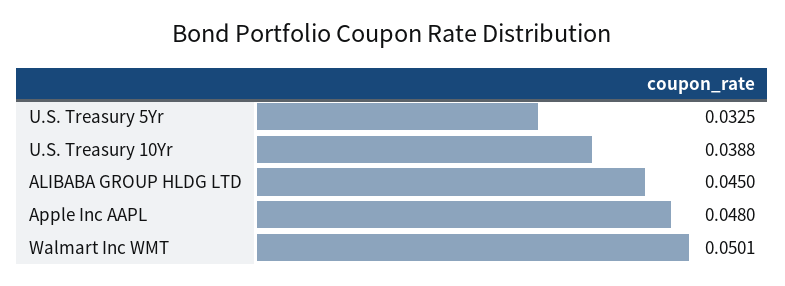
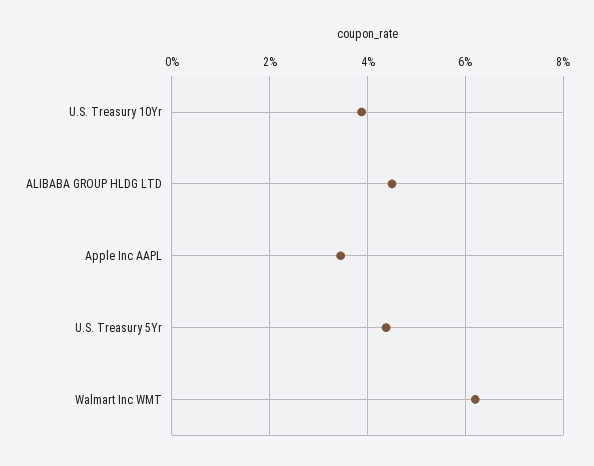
U.S. Treasury 5Yr: 0.0325 -> 0.044
Apple Inc AAPL: 0.048 -> 0.034
Walmart Inc WMT: 0.0501 -> 0.062

